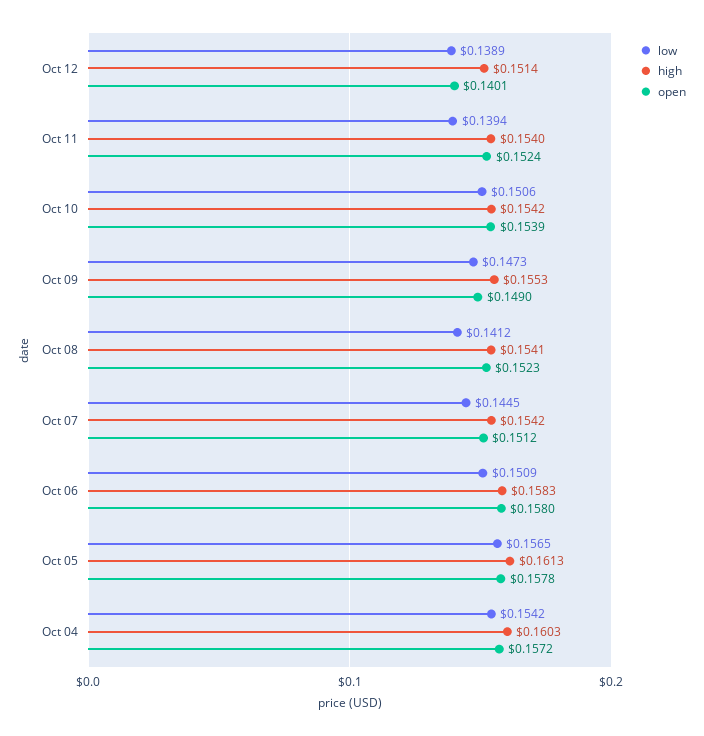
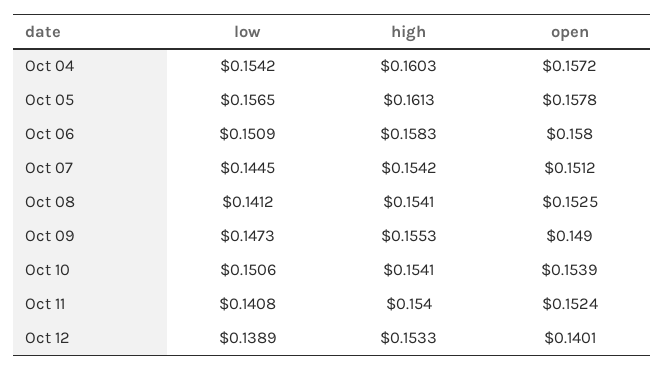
high, Oct 12: 0.1514 -> 0.1533
low, Oct 11: 0.1394 -> 0.1408
high, Oct 10: 0.1542 -> 0.1541
open, Oct 08: 0.1523 -> 0.1525

